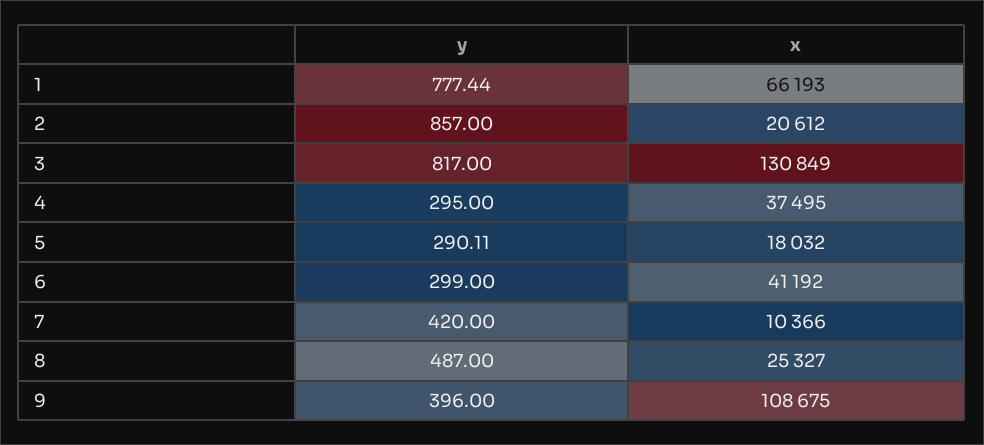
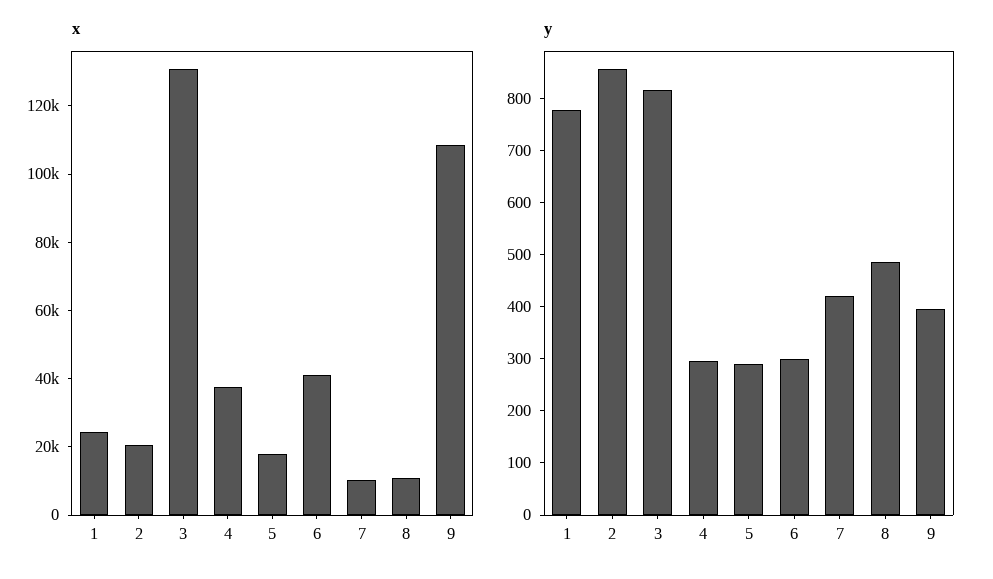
x, 1: 66193 -> 25000
x, 8: 25327 -> 10000

